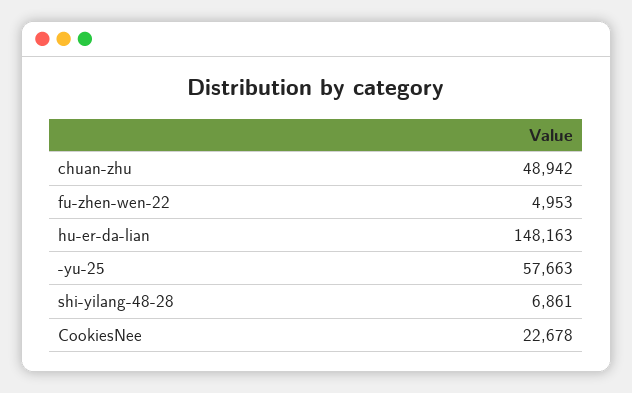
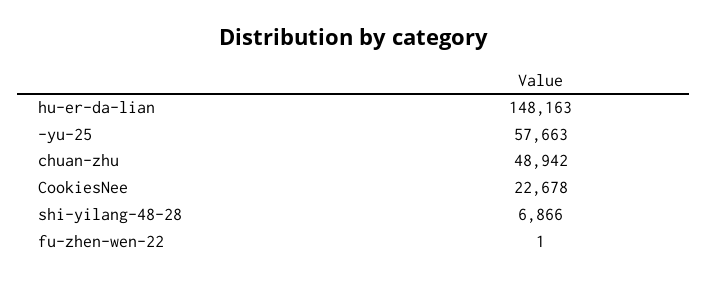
fu-zhen-wen-22: 4953 -> 1
shi-yilang-48-28: 6861 -> 6866

